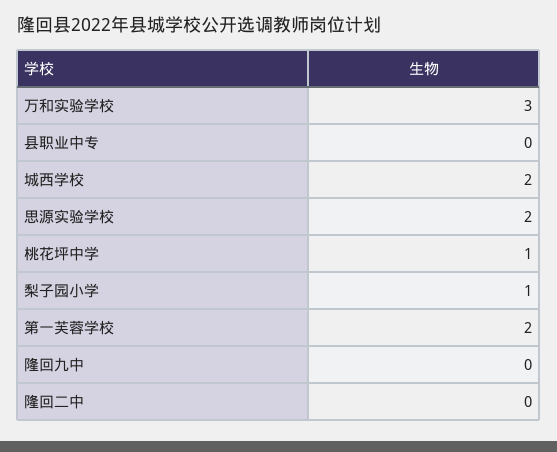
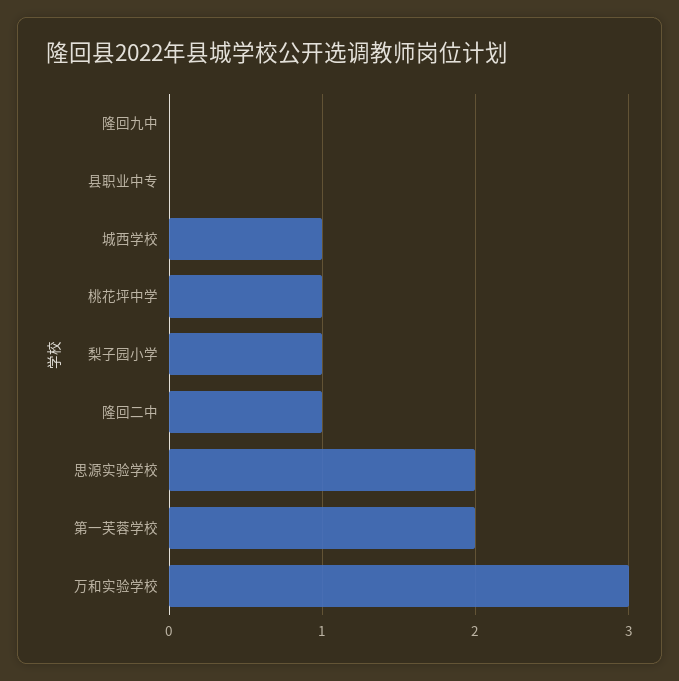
城西学校: 2 -> 1
隆回二中: 0 -> 1

